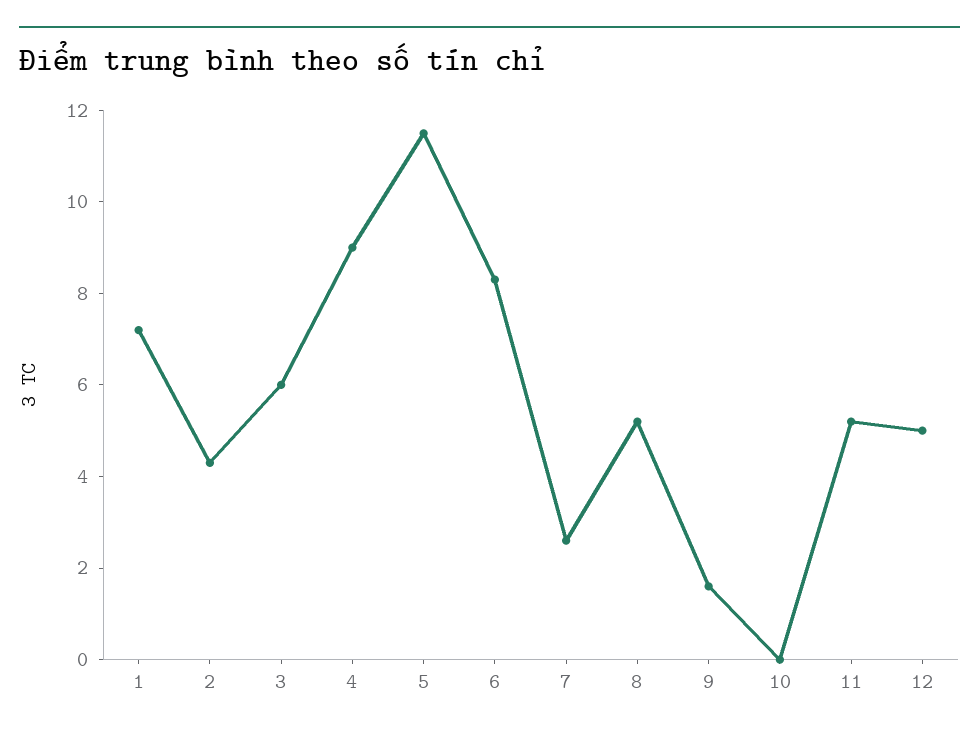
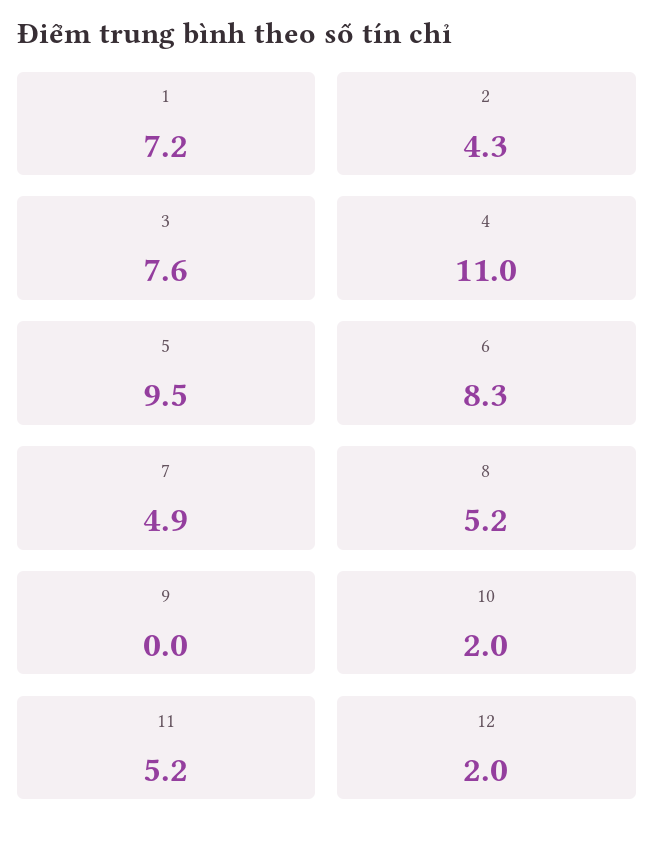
3: 6 -> 7.6
4: 9 -> 11
5: 11.5 -> 9.5
7: 2.5 -> 4.9
9: 1.5 -> 0
10: 0 -> 2
12: 5 -> 2

